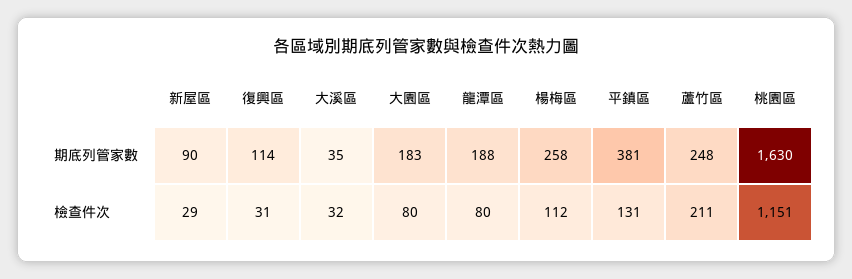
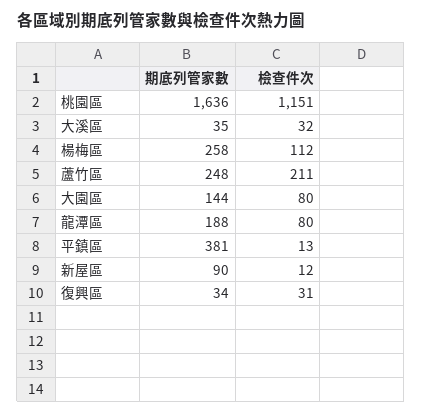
復興區, 期底列管家數: 114 -> 34
大園區, 期底列管家數: 183 -> 144
桃園區, 期底列管家數: 1630 -> 1636
新屋區, 檢查件次: 29 -> 12
平鎮區, 檢查件次: 131 -> 13

